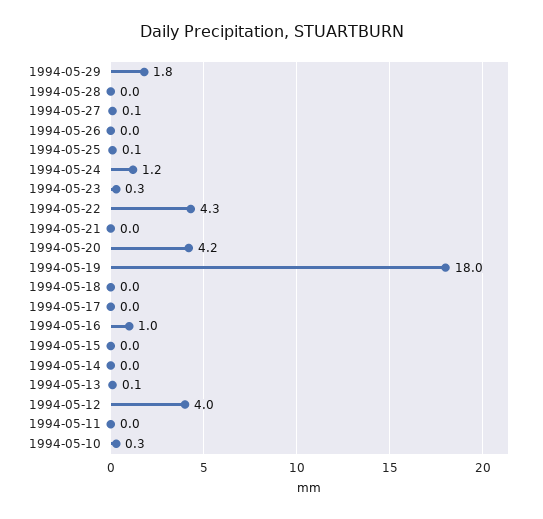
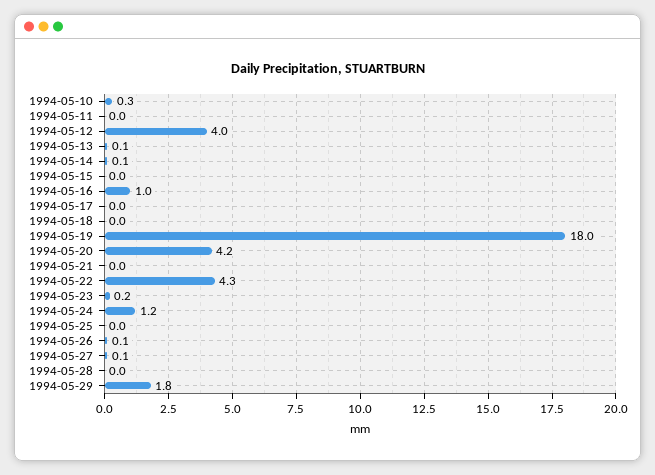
1994-05-26: 0 -> 0.1
1994-05-25: 0.1 -> 0
1994-05-23: 0.3 -> 0.2
1994-05-14: 0 -> 0.1

